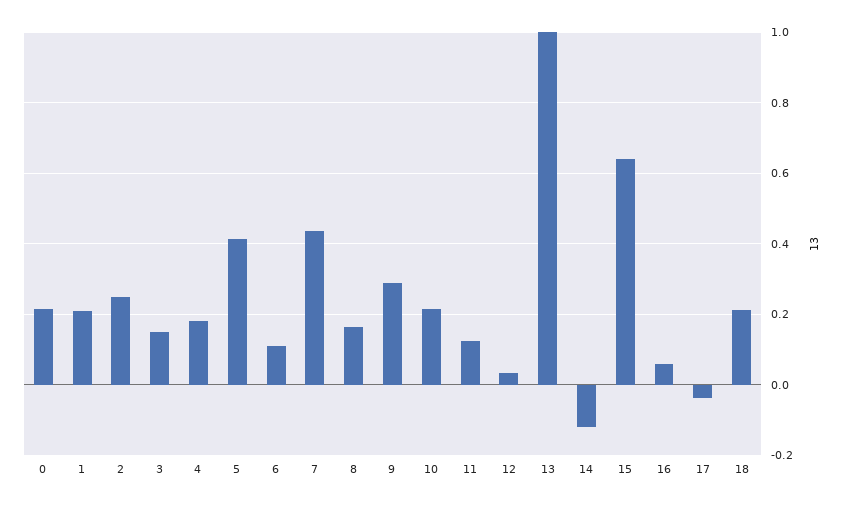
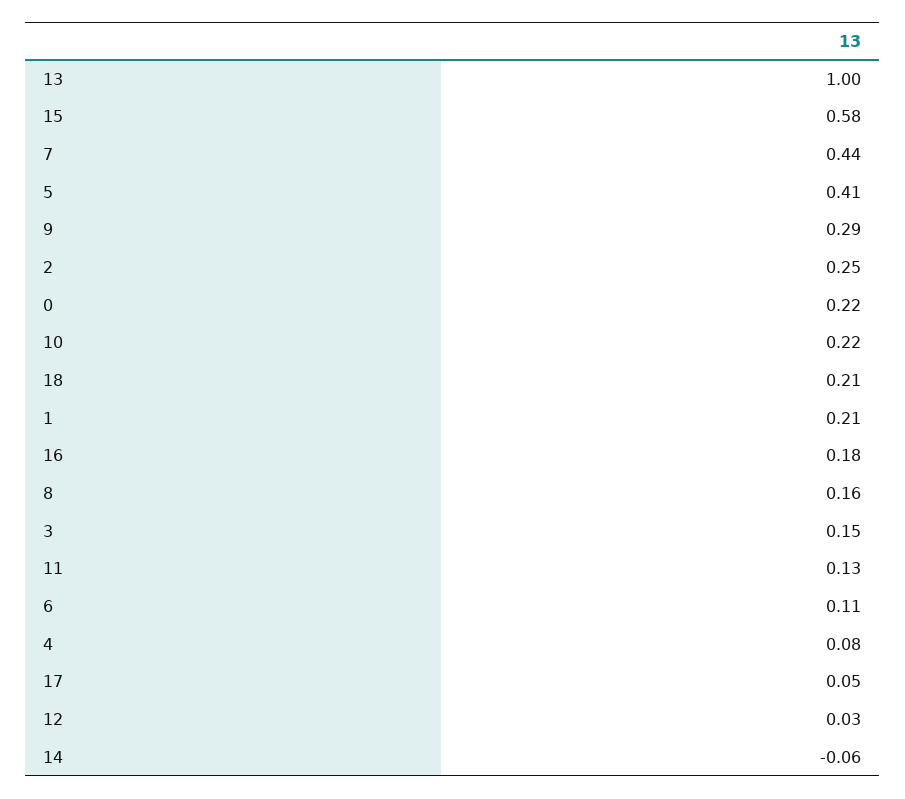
4: 0.18 -> 0.08
14: -0.12 -> -0.06
15: 0.64 -> 0.58
16: 0.06 -> 0.18
17: -0.04 -> 0.05

